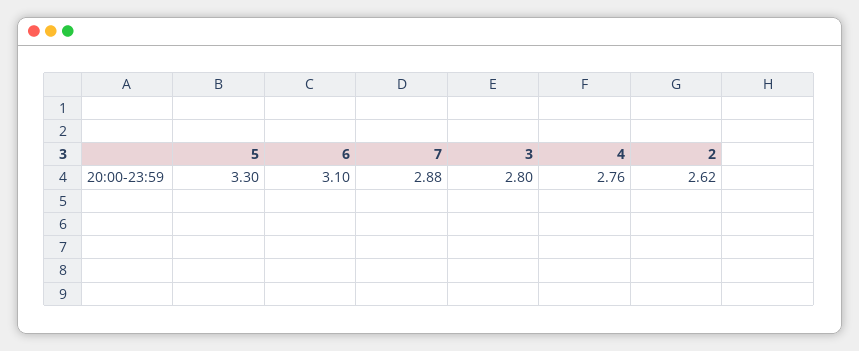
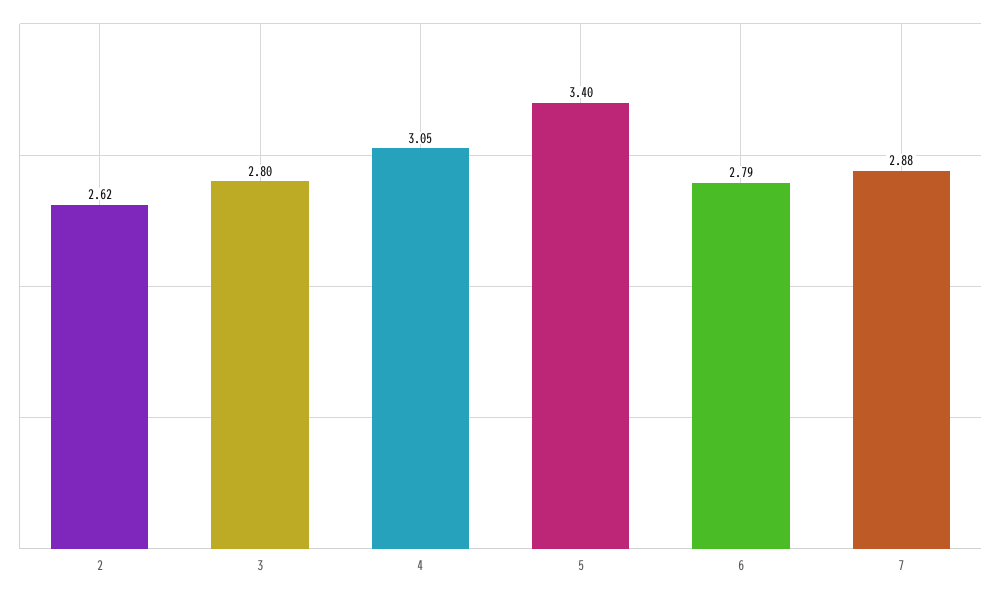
5: 3.3 -> 3.4
6: 3.1 -> 2.79
4: 2.76 -> 3.05

